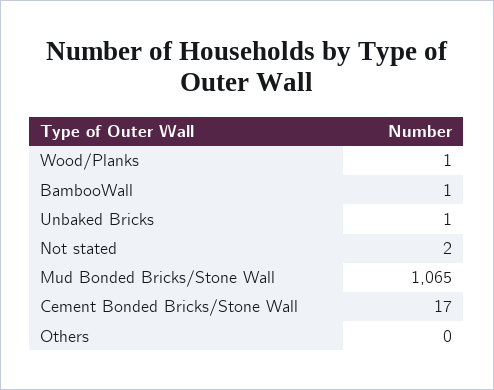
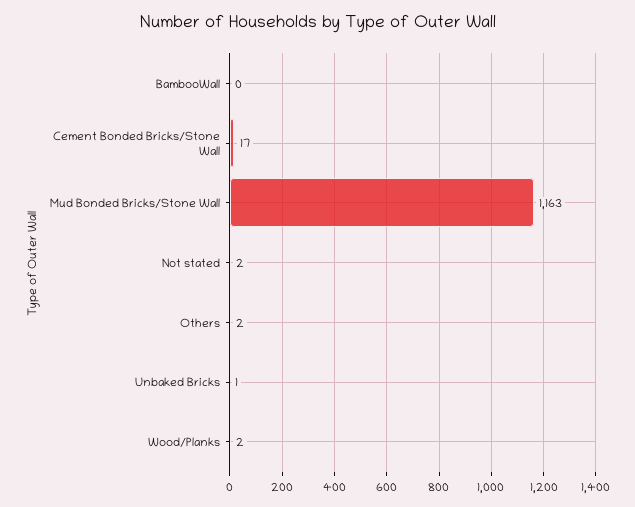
Wood/Planks: 1 -> 2
BambooWall: 1 -> 0
Mud Bonded Bricks/Stone Wall: 1065 -> 1163
Others: 0 -> 2

